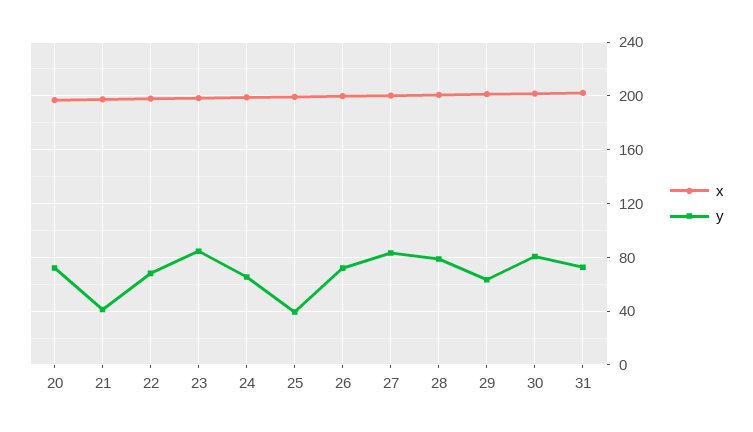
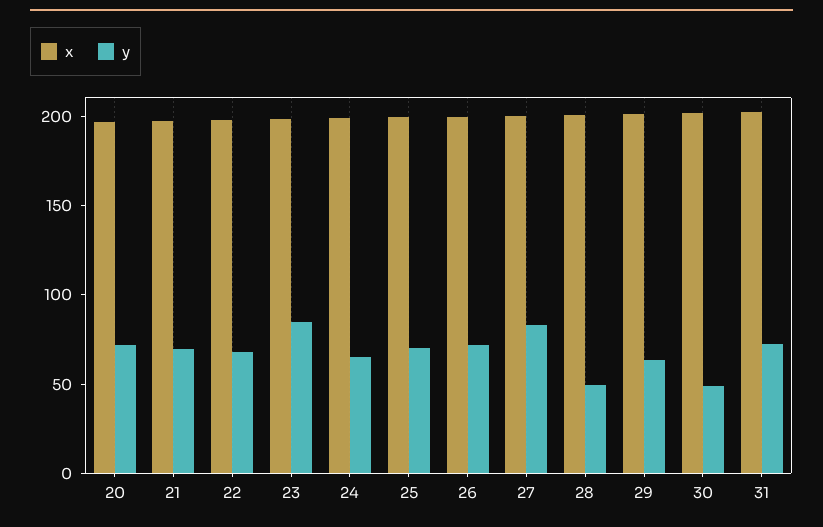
y, 21: 40 -> 70
y, 25: 40 -> 70
y, 28: 80 -> 50
y, 30: 80 -> 50

